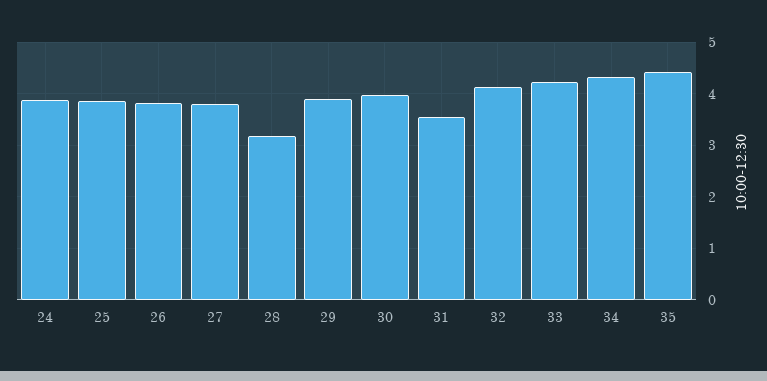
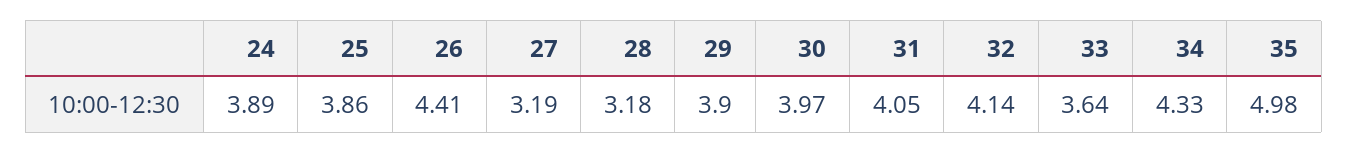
26: 3.8 -> 4.41
27: 3.8 -> 3.19
31: 3.6 -> 4.05
33: 4.2 -> 3.64
35: 4.4 -> 4.98

